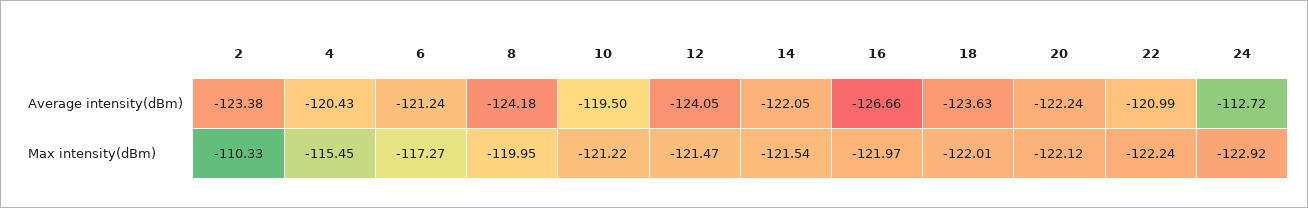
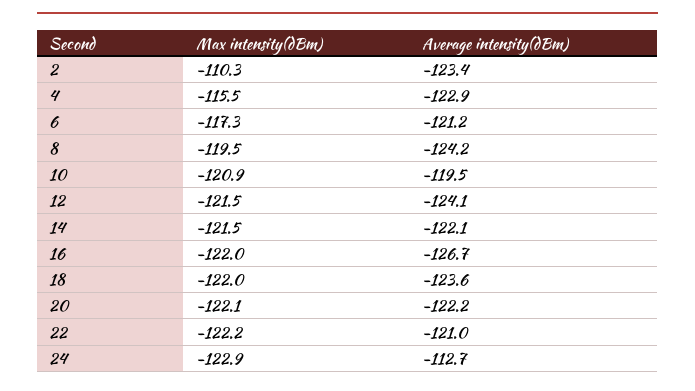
4, Average intensity(dBm): -120.43 -> -122.9
8, Max intensity(dBm): -119.95 -> -119.5
10, Max intensity(dBm): -121.22 -> -120.9

